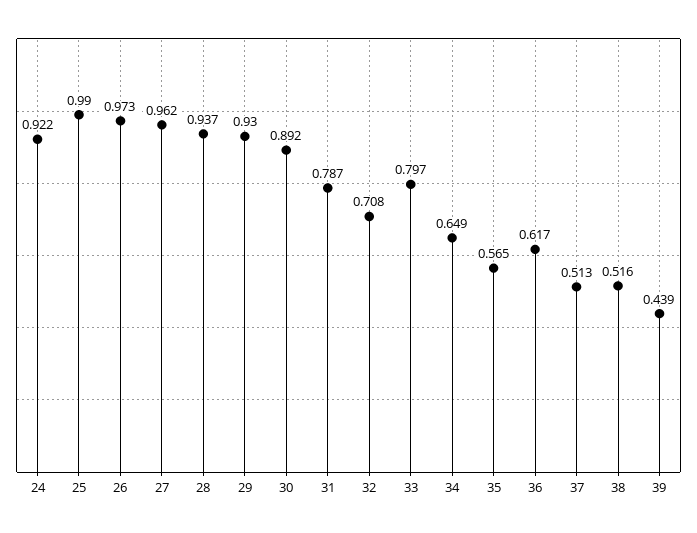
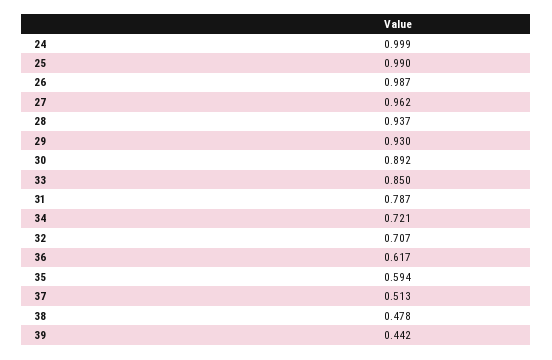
24: 0.922 -> 0.999
26: 0.973 -> 0.987
32: 0.708 -> 0.707
33: 0.797 -> 0.85
34: 0.649 -> 0.721
35: 0.565 -> 0.594
38: 0.516 -> 0.478
39: 0.439 -> 0.442

